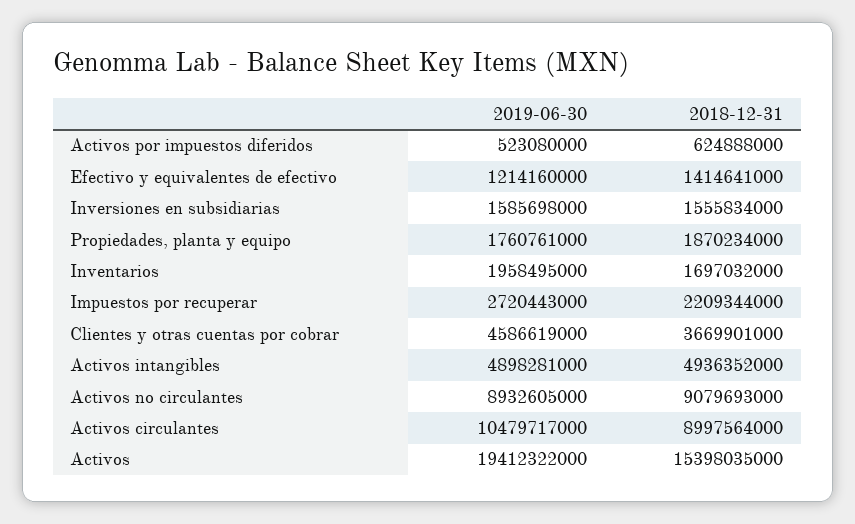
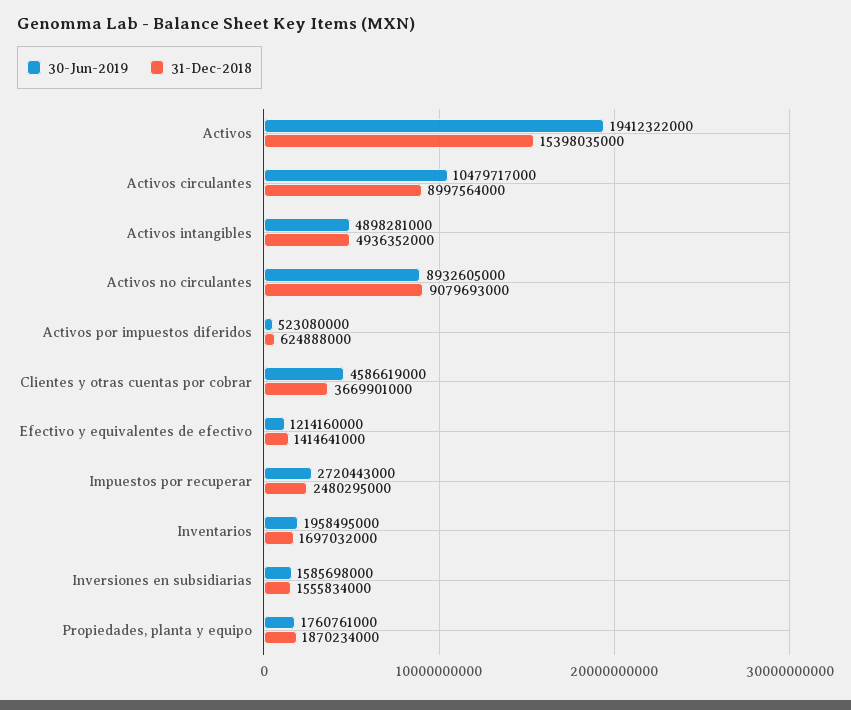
2018-12-31, Impuestos por recuperar: 2209344000 -> 2480295000

